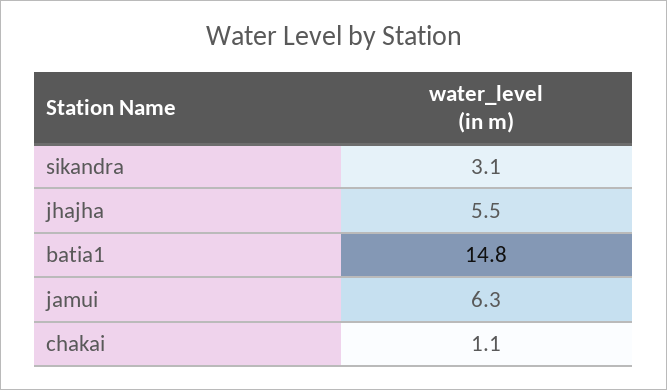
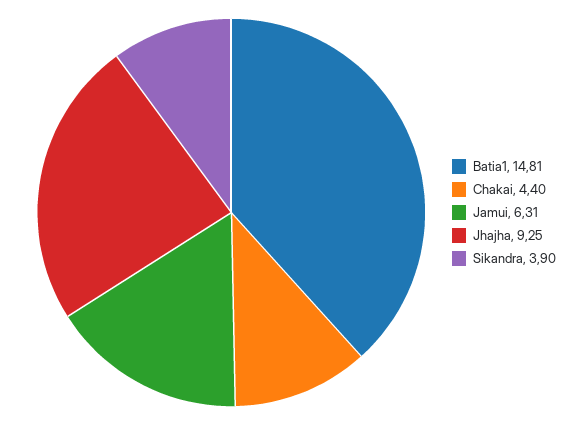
sikandra: 3.1 -> 3.9
jhajha: 5.5 -> 9.25
chakai: 1.1 -> 4.4

